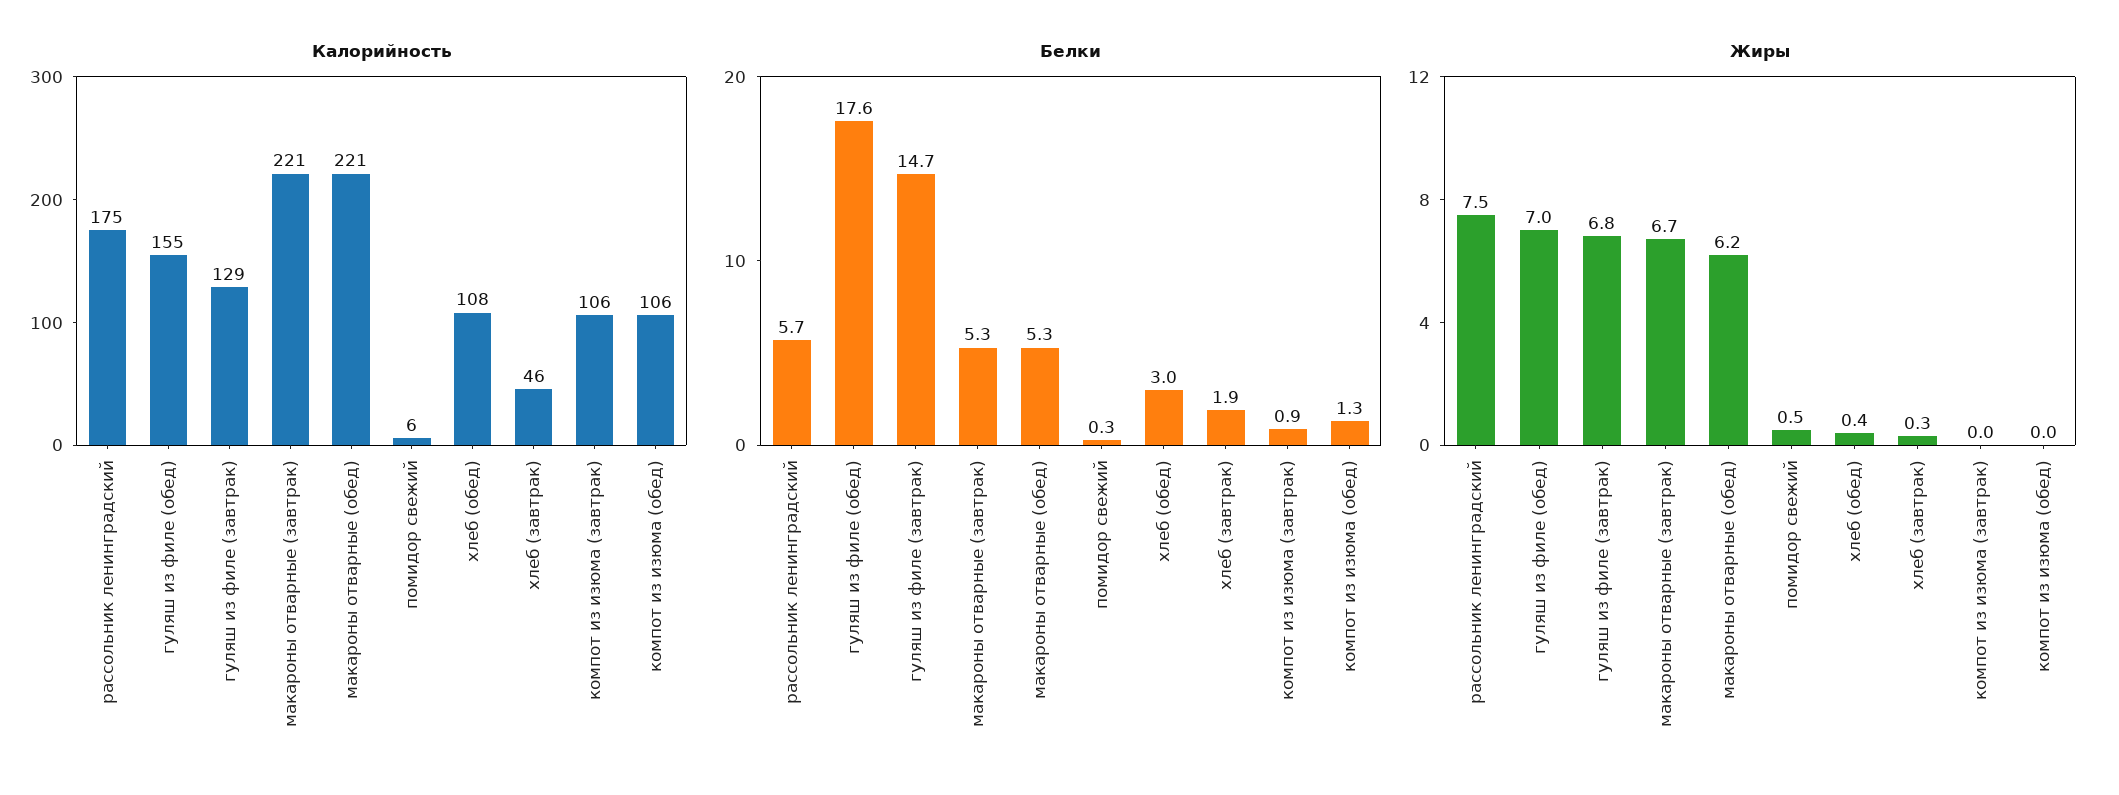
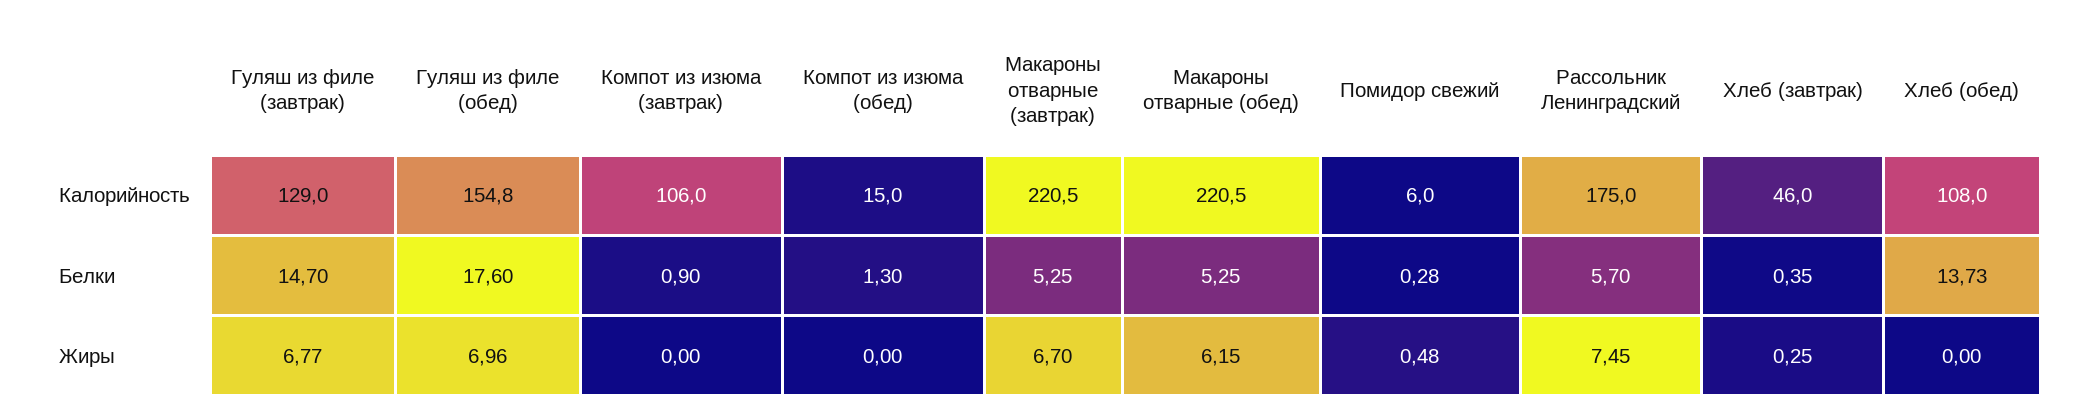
Калорийность, компот из изюма (обед): 106 -> 15
Белки, хлеб (обед): 3 -> 13.73
Белки, хлеб (завтрак): 1.9 -> 0.35
Жиры, хлеб (обед): 0.4 -> 0

